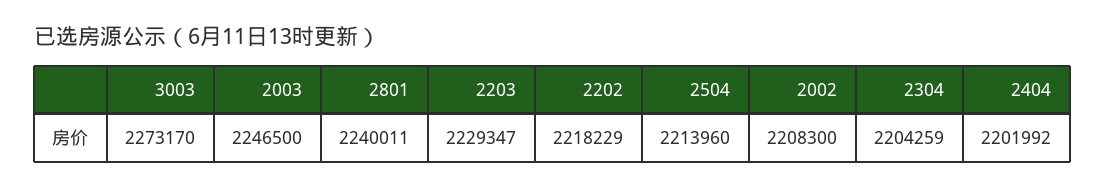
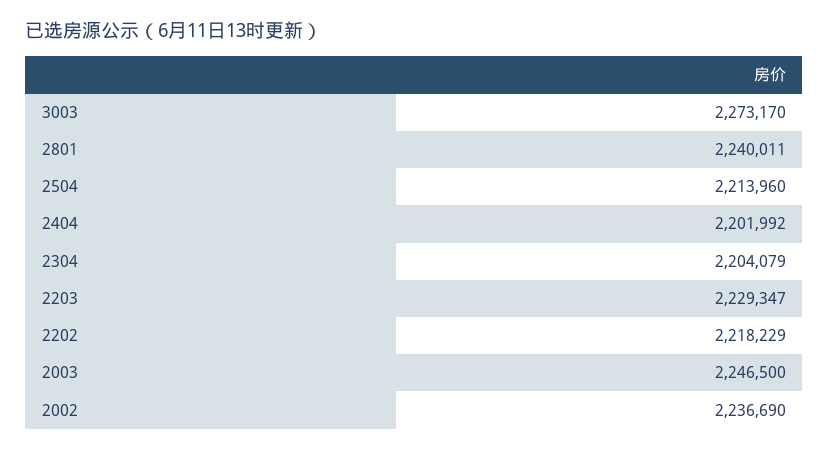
2002: 2208300 -> 2236690
2304: 2204259 -> 2204079

